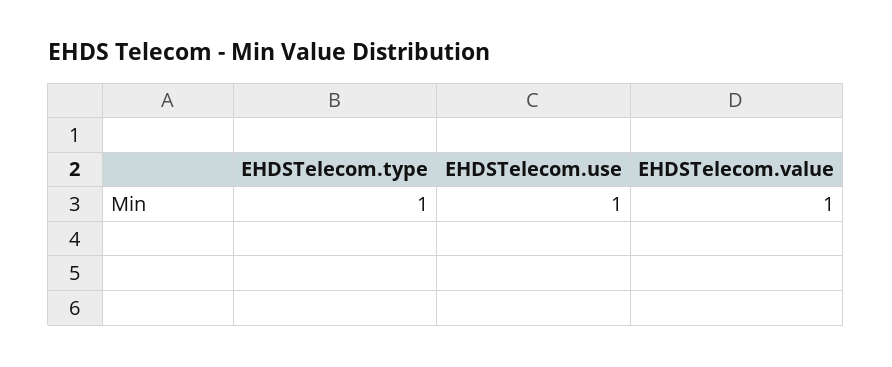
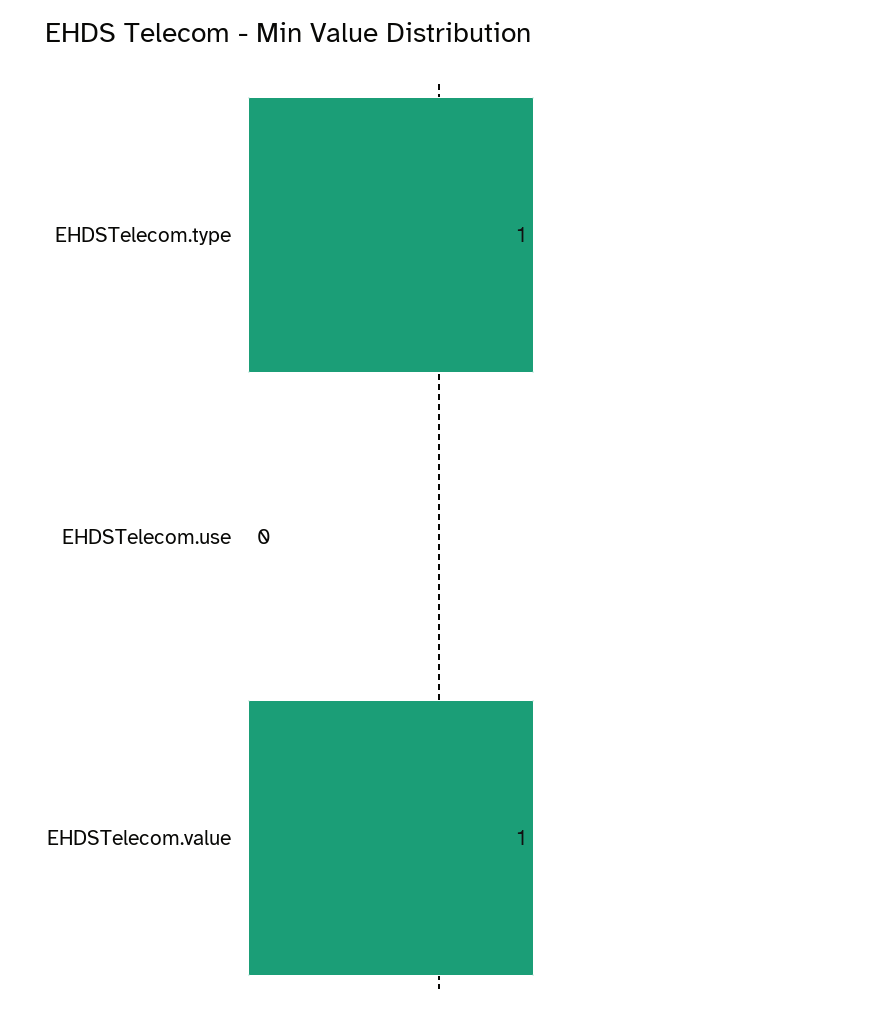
EHDSTelecom.use: 1 -> 0

